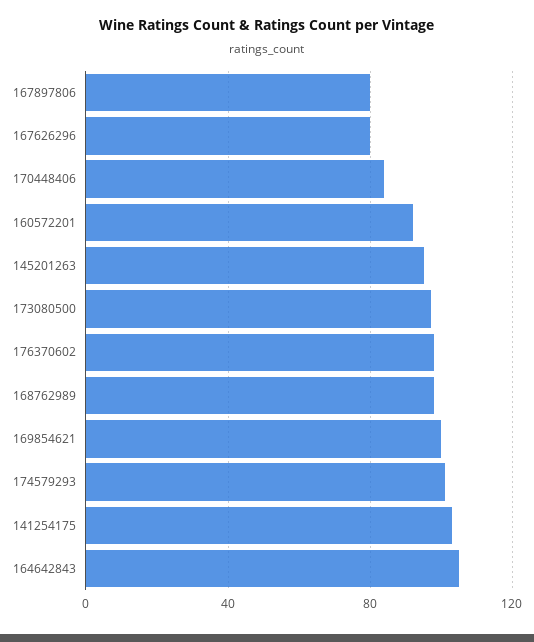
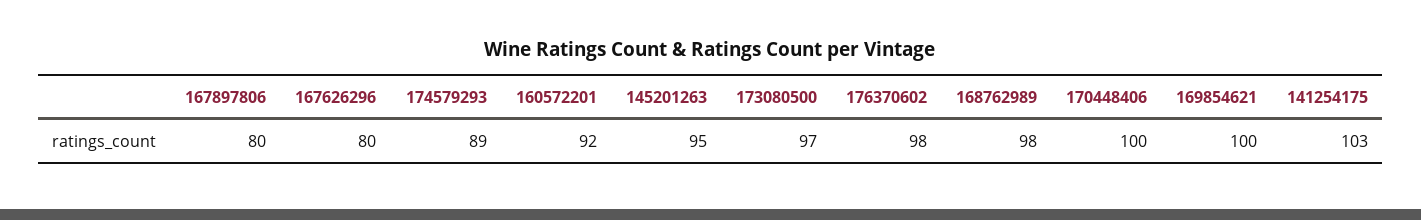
170448406: 85 -> 100
174579293: 100 -> 89
164642843: 105 -> none

